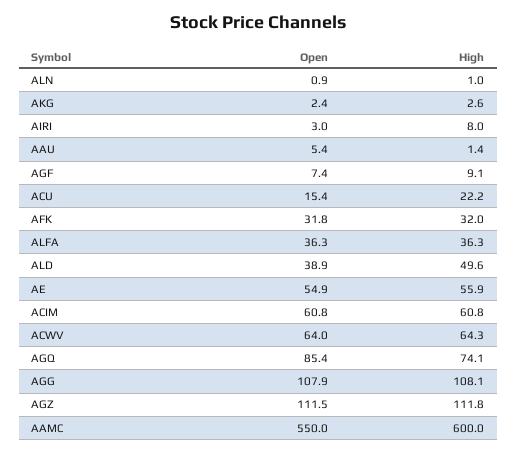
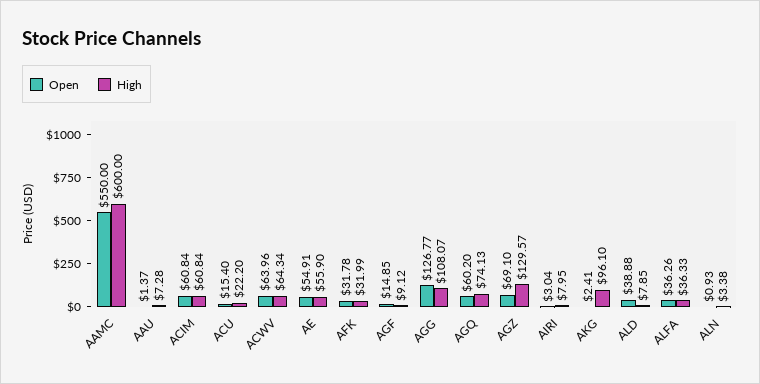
High, ALN: 1 -> 3.38
High, AKG: 2.6 -> 96.1
Open, AAU: 5.4 -> 1.37
High, AAU: 1.4 -> 7.28
Open, AGF: 7.4 -> 14.85
High, ALD: 49.6 -> 7.85
Open, AGQ: 85.4 -> 60.2
Open, AGG: 107.9 -> 126.77
Open, AGZ: 111.5 -> 69.1
High, AGZ: 111.8 -> 129.57

